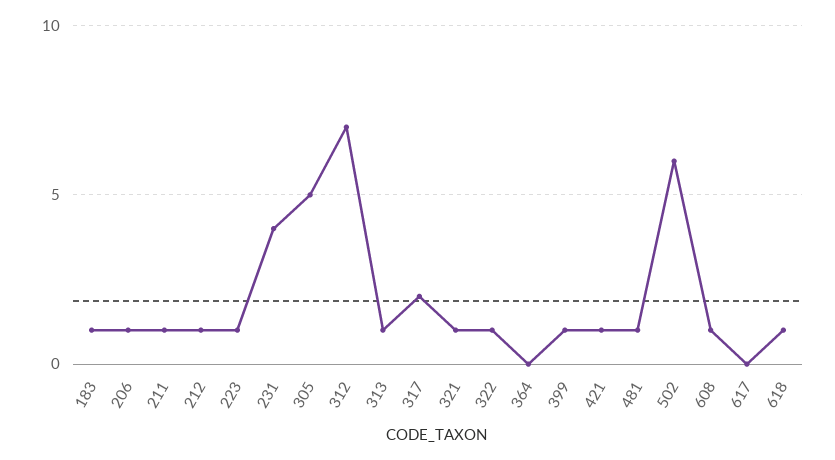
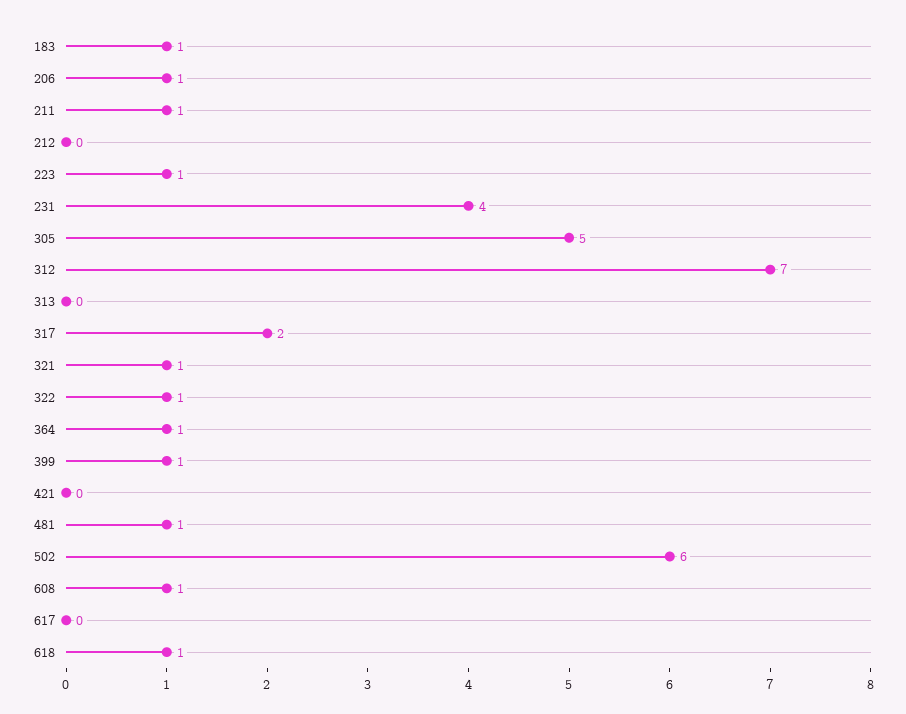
212: 1 -> 0
313: 1 -> 0
364: 0 -> 1
421: 1 -> 0

